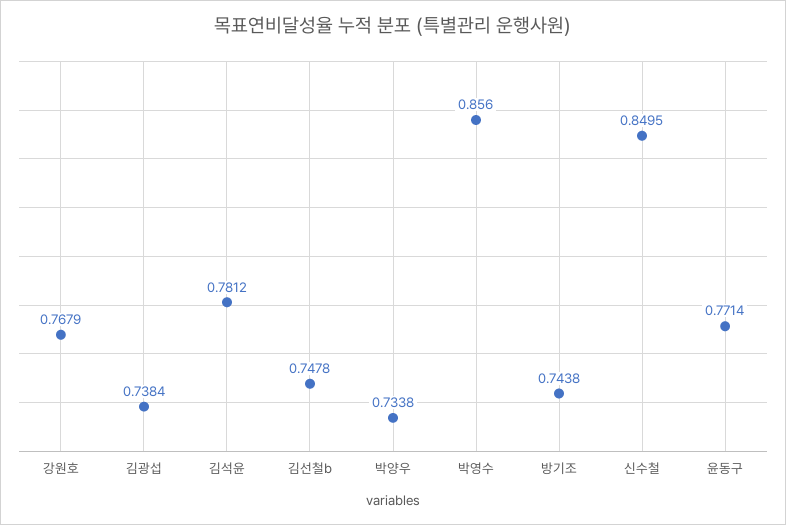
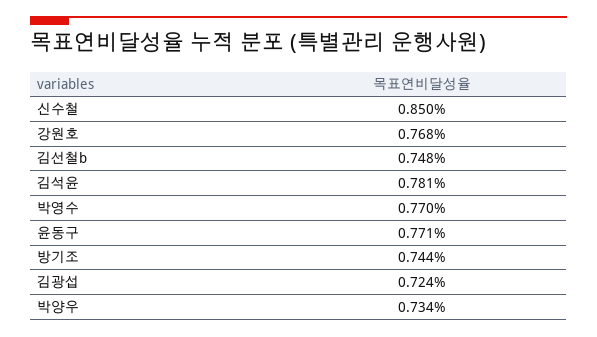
김광섭: 0.7384 -> 0.724
박영수: 0.856 -> 0.77

